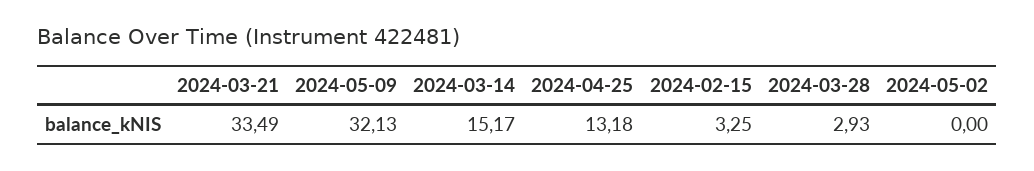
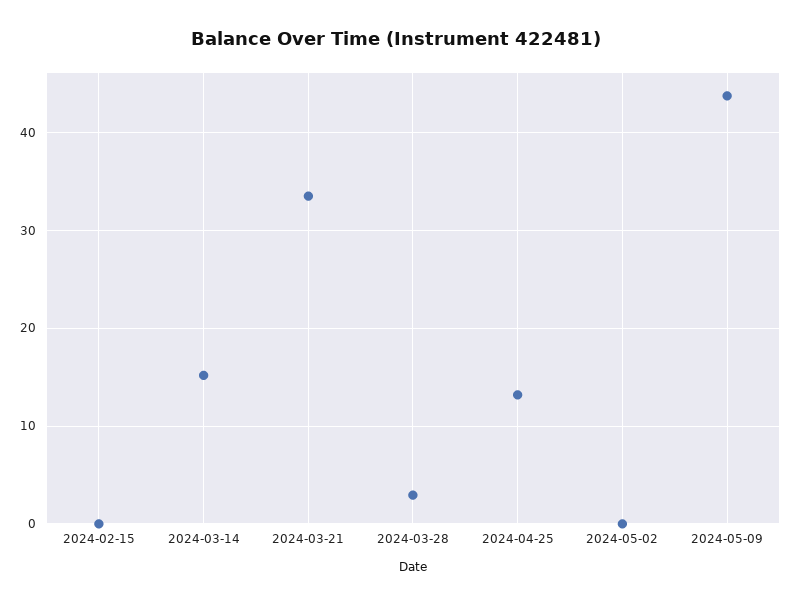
2024-05-09: 32.13 -> 44
2024-02-15: 3.25 -> 0

